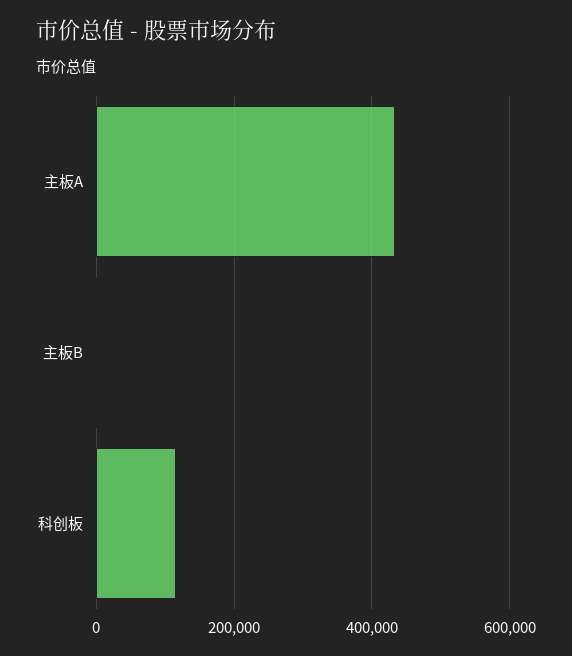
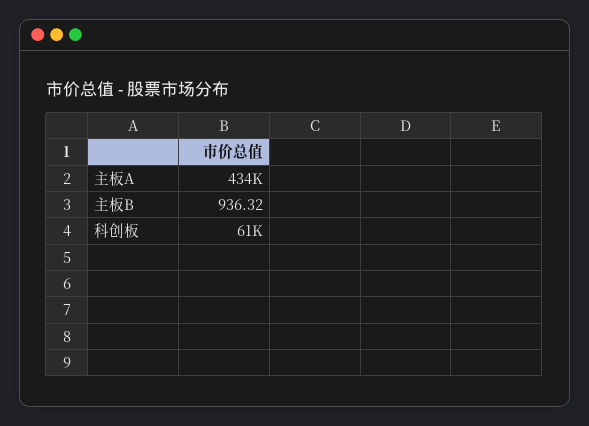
科创板: 120000 -> 61000

